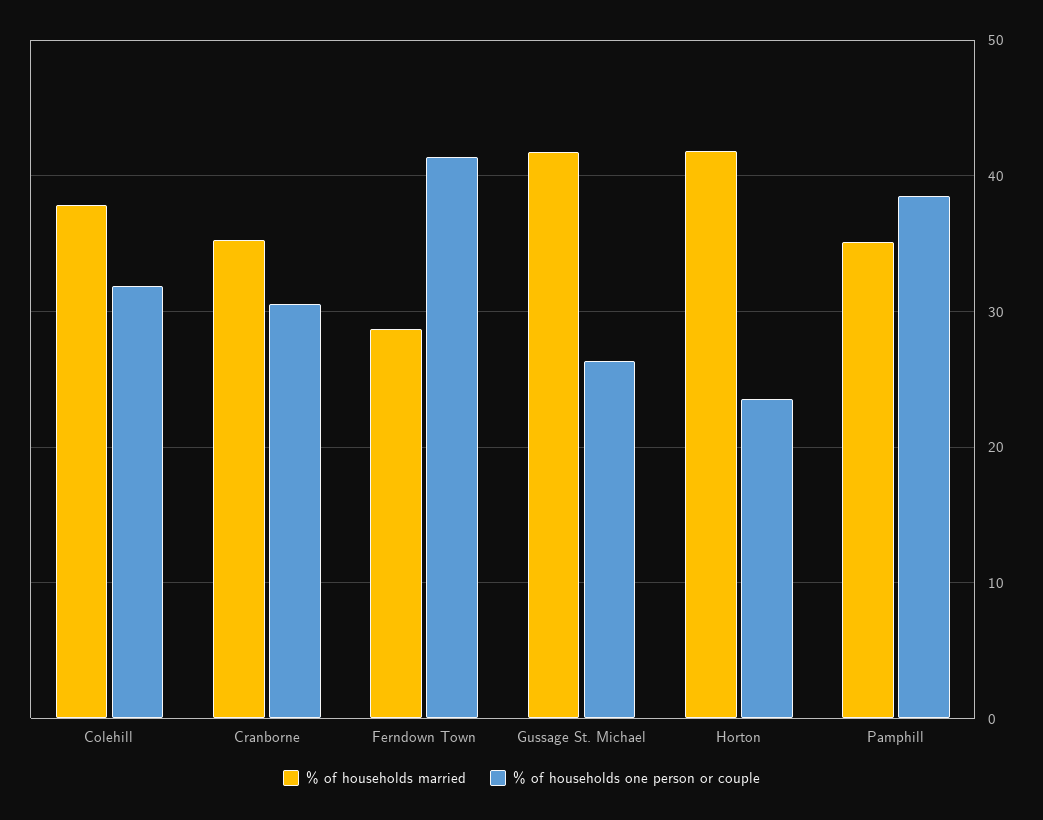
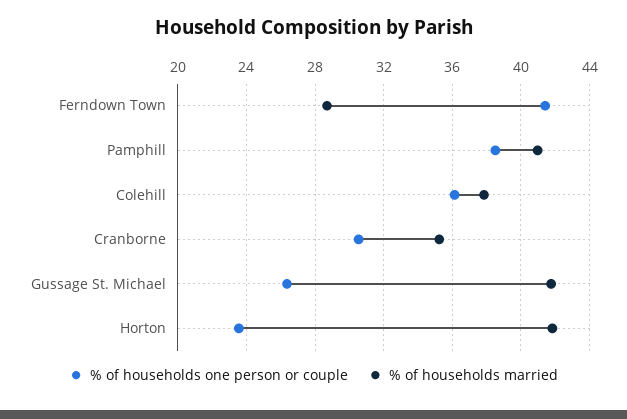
% of households one person or couple, Colehill: 32 -> 36
% of households married, Pamphill: 35 -> 41

